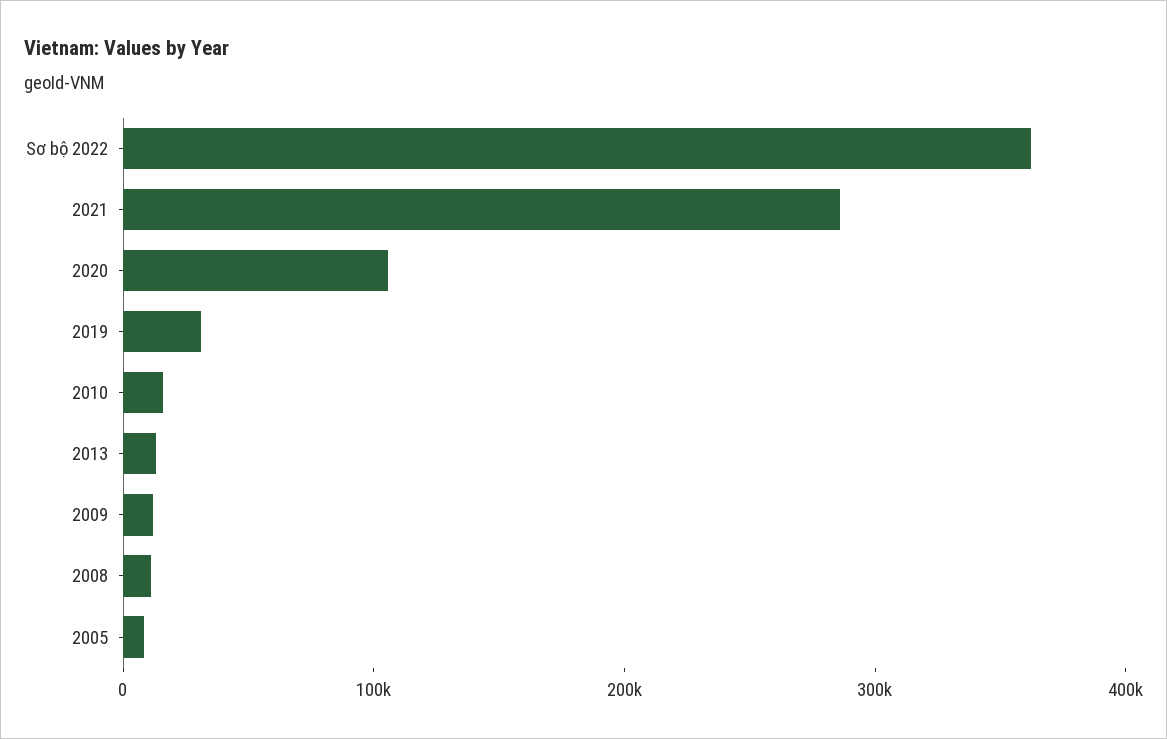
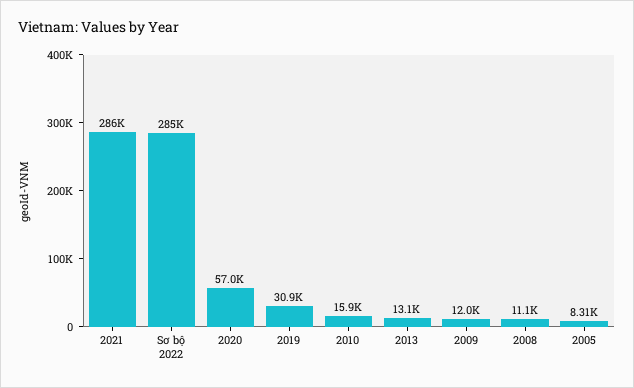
Sơ bộ 2022: 360000 -> 285000
2020: 100000 -> 57000

